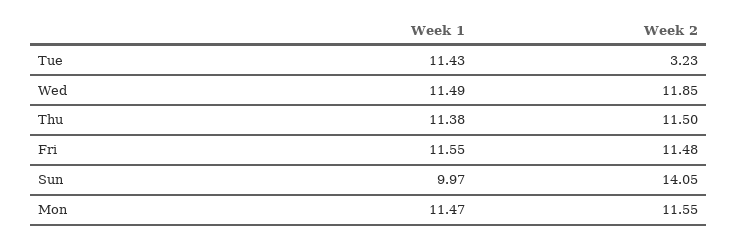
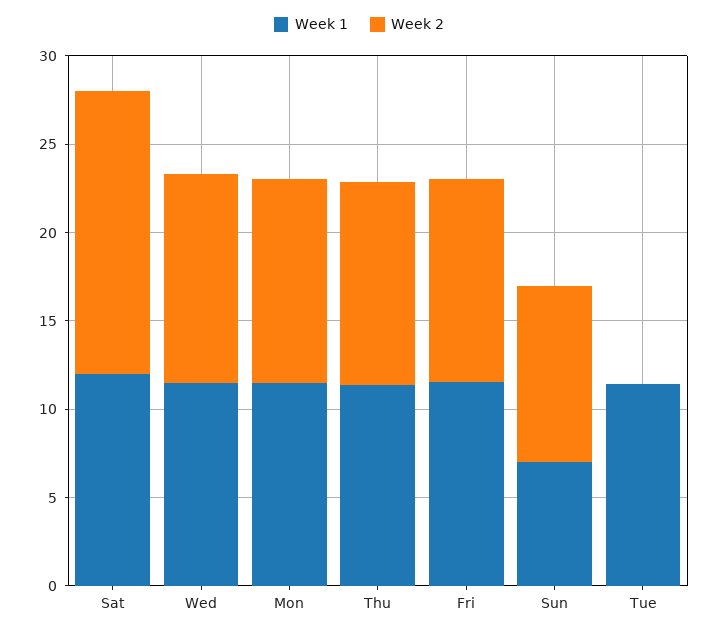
Week 2, Tue: 3.23 -> 0
Week 1, Sun: 9.97 -> 7
Week 2, Sun: 14.05 -> 10
Week 1, Sat: none -> 12
Week 2, Sat: none -> 16

